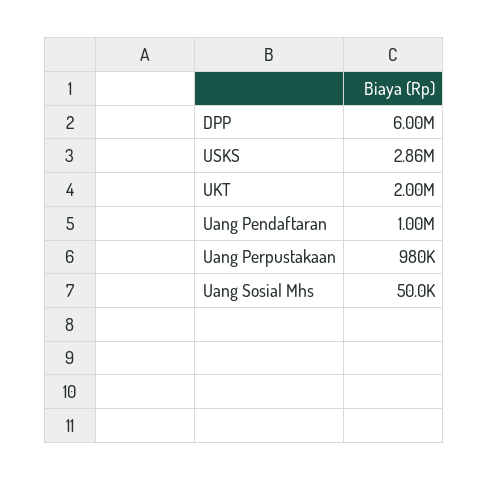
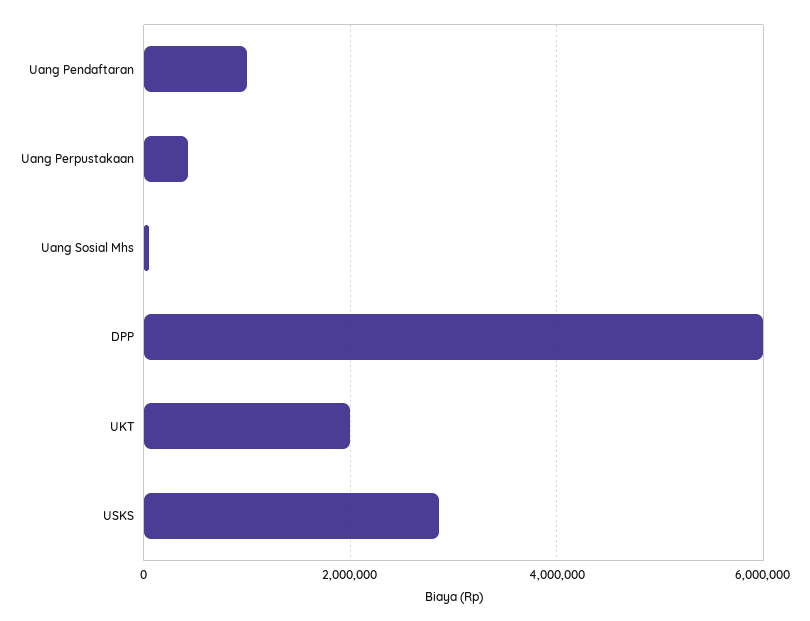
Uang Perpustakaan: 980000 -> 400000

